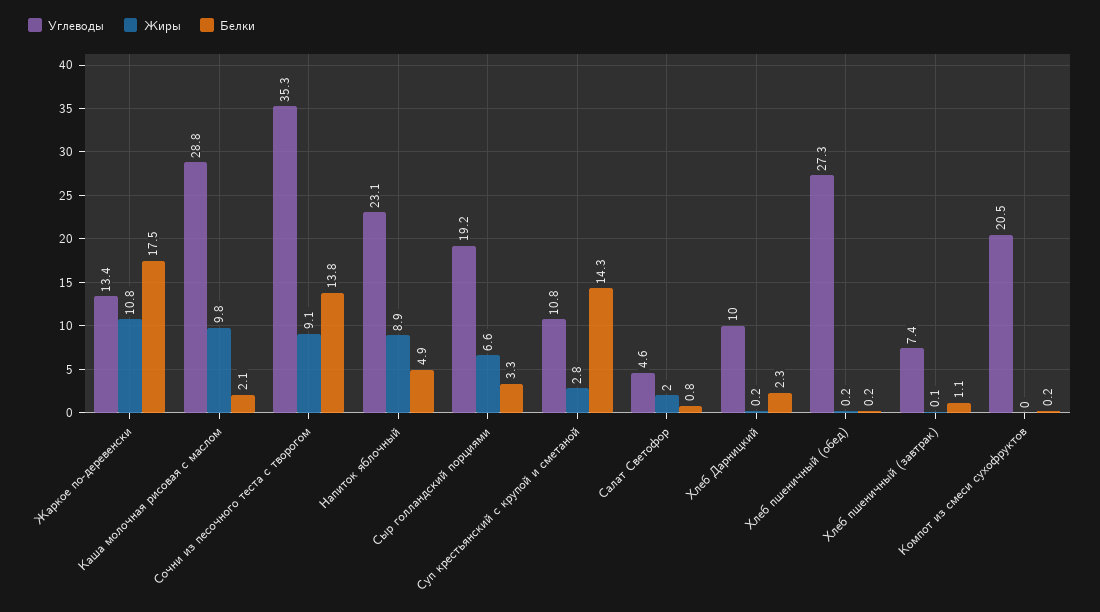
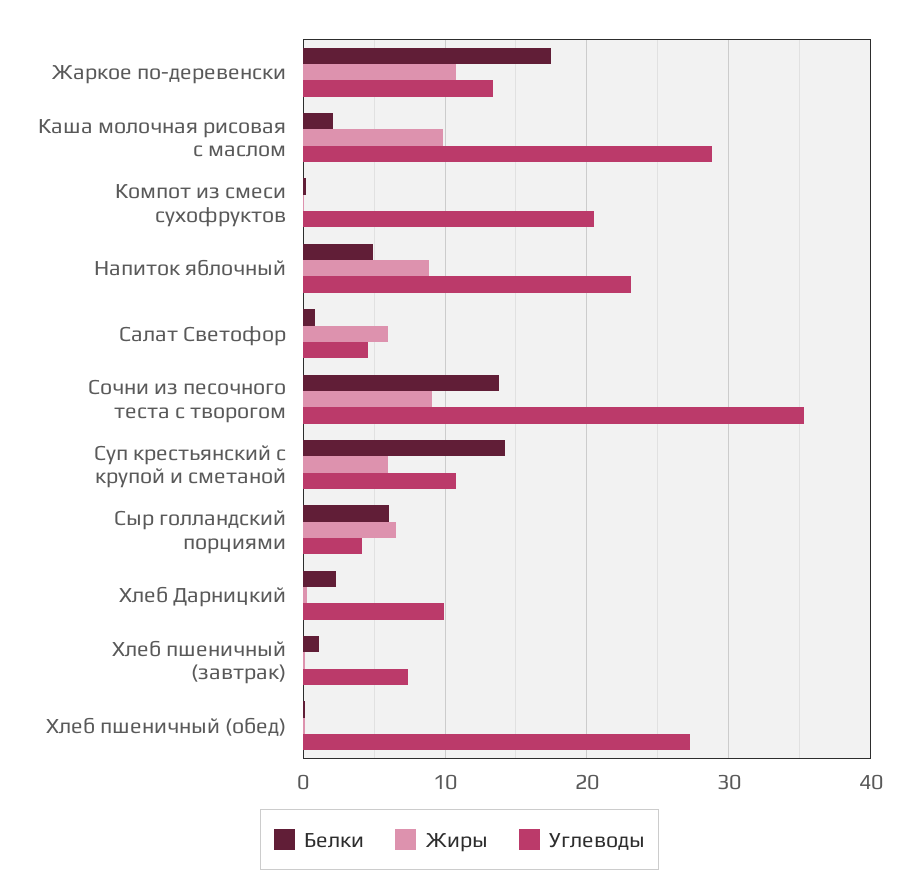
Углеводы, Сыр голландский порциями: 19.2 -> 4
Белки, Сыр голландский порциями: 3.3 -> 6
Жиры, Суп крестьянский с крупой и сметаной: 2.8 -> 6
Жиры, Салат Светофор: 2 -> 6

